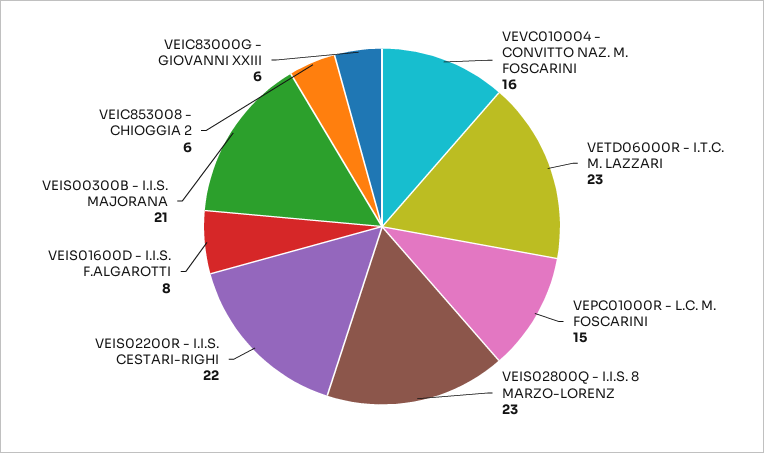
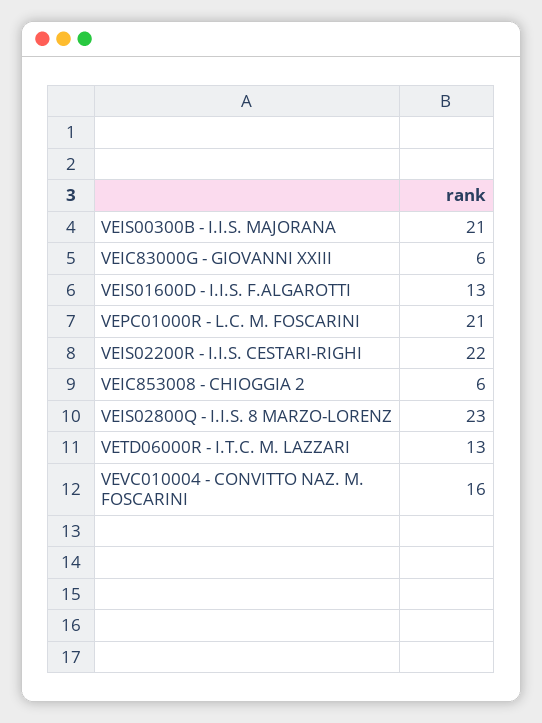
VETD06000R - I.T.C. M. LAZZARI: 23 -> 13
VEPC01000R - L.C. M. FOSCARINI: 15 -> 21
VEIS01600D - I.I.S. F.ALGAROTTI: 8 -> 13

